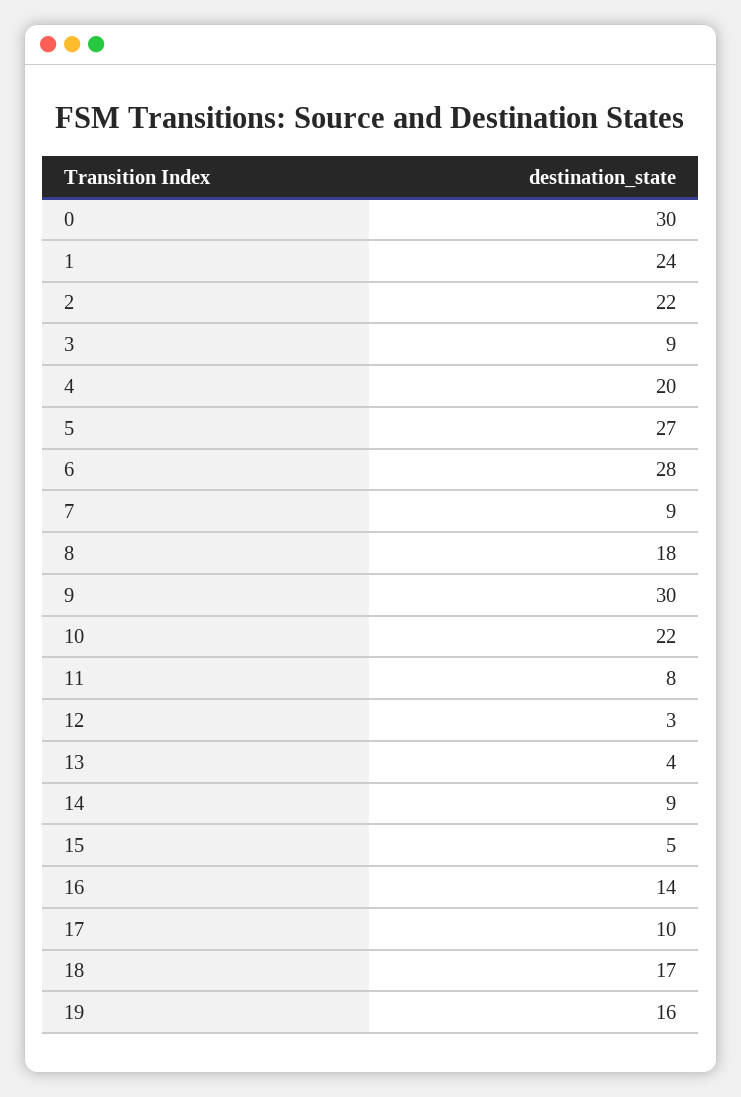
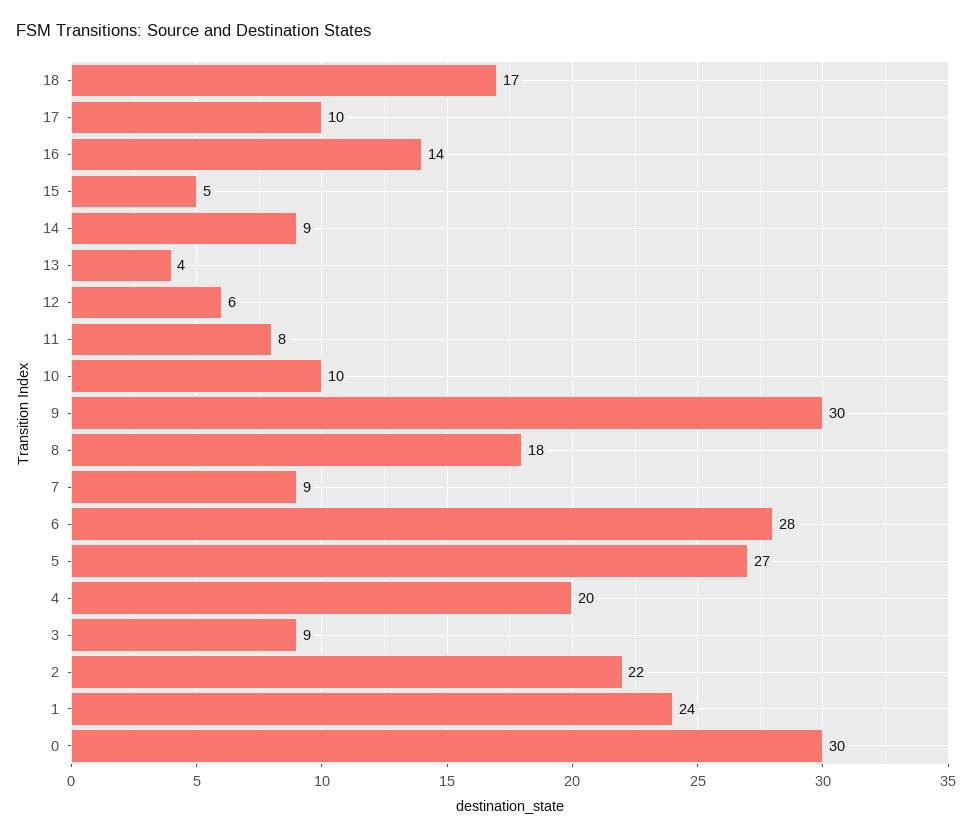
10: 22 -> 10
12: 3 -> 6
19: 16 -> none

